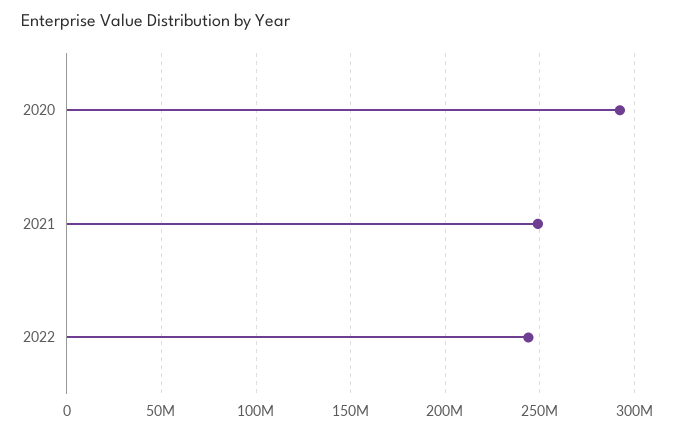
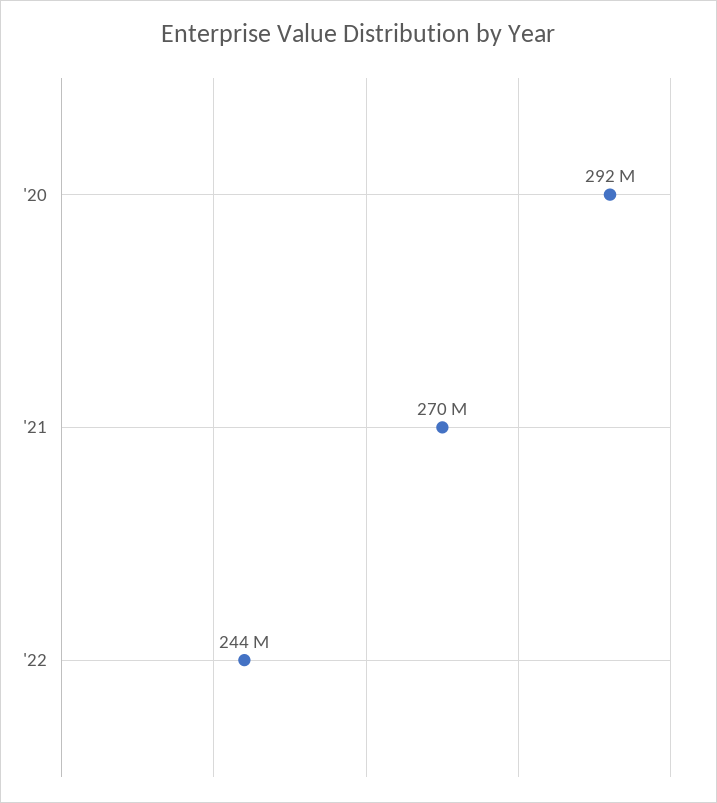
2021: 250000000 -> 270000000

